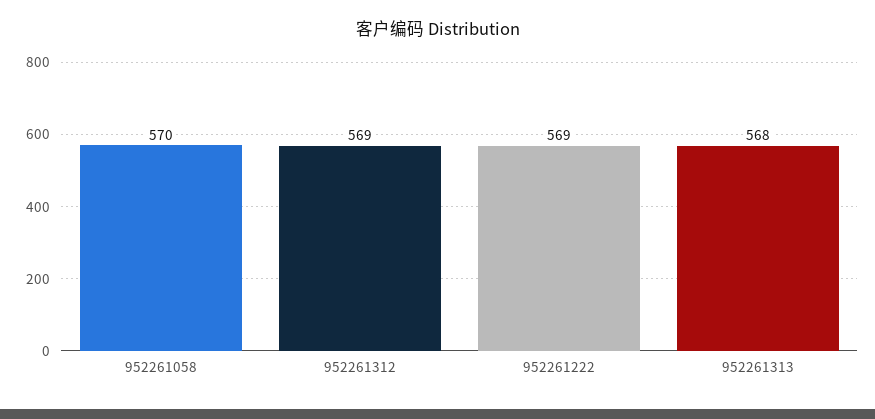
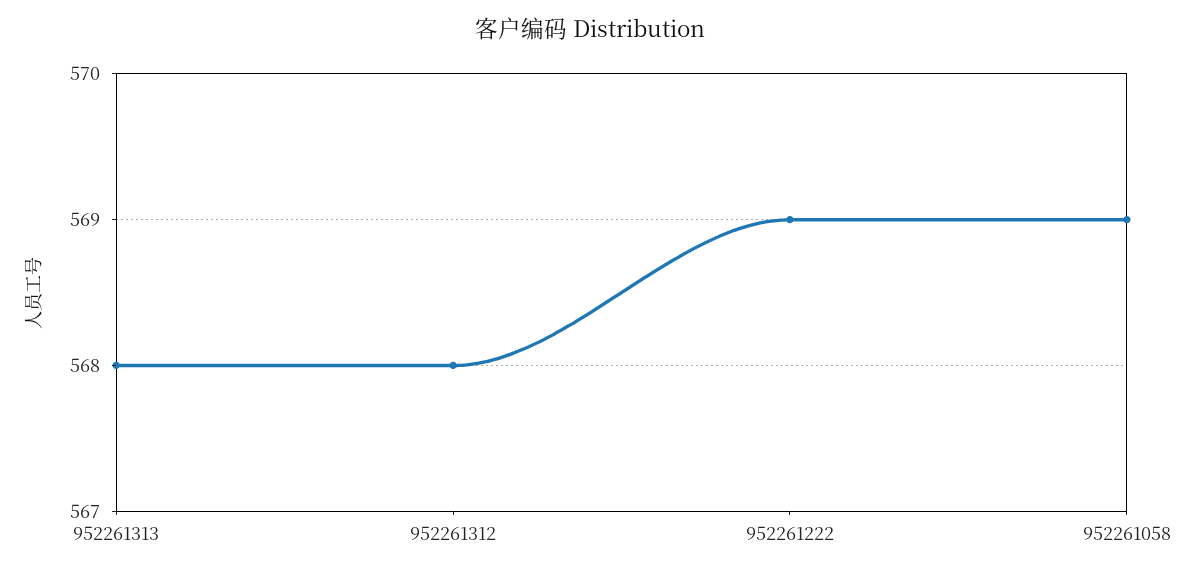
952261058: 570 -> 569
952261312: 569 -> 568

